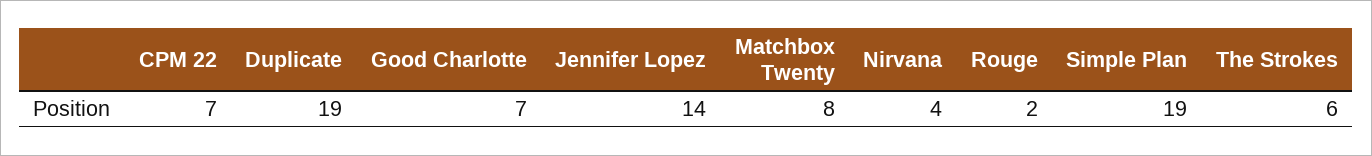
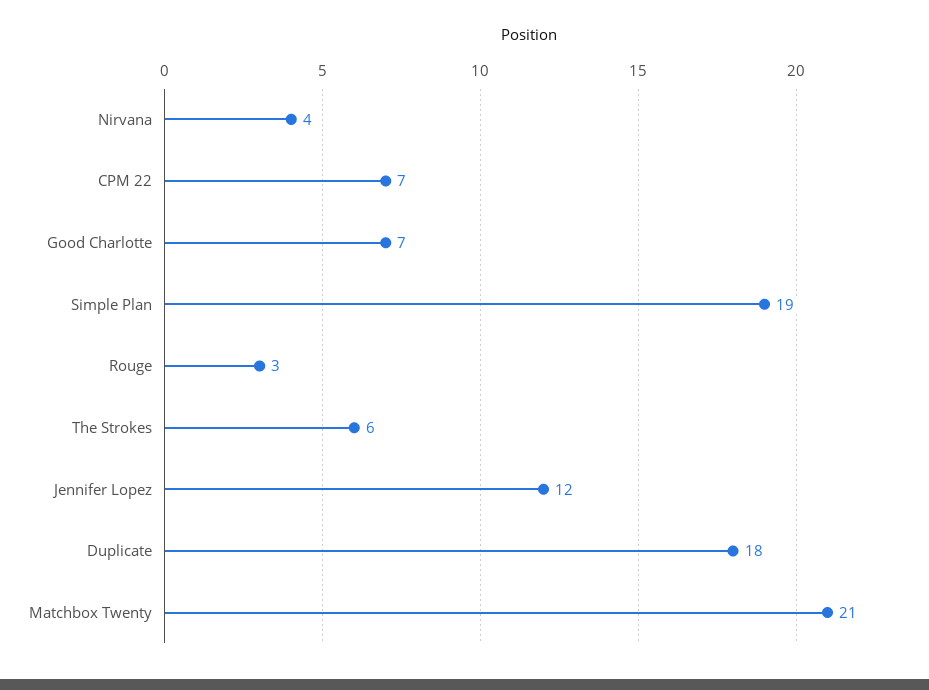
Duplicate: 19 -> 18
Jennifer Lopez: 14 -> 12
Matchbox Twenty: 8 -> 21
Rouge: 2 -> 3

